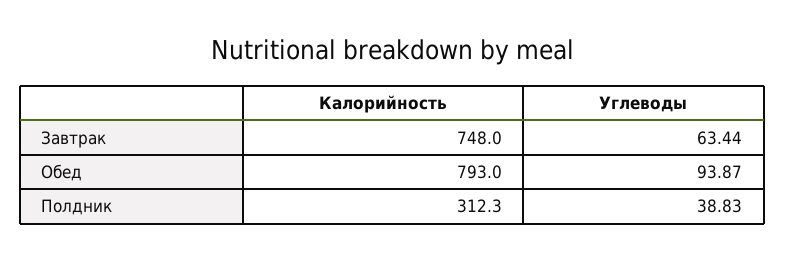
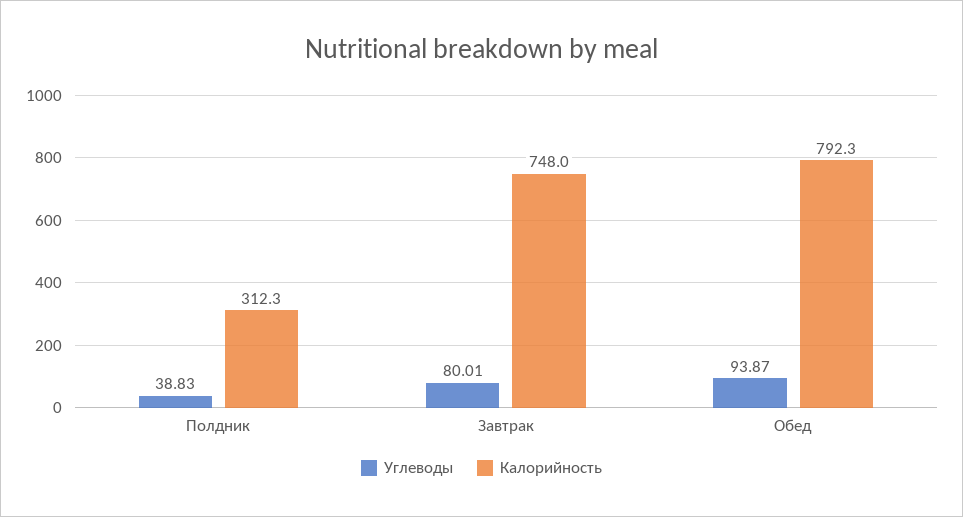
Углеводы, Завтрак: 63.44 -> 80.01
Калорийность, Обед: 793 -> 792.3

